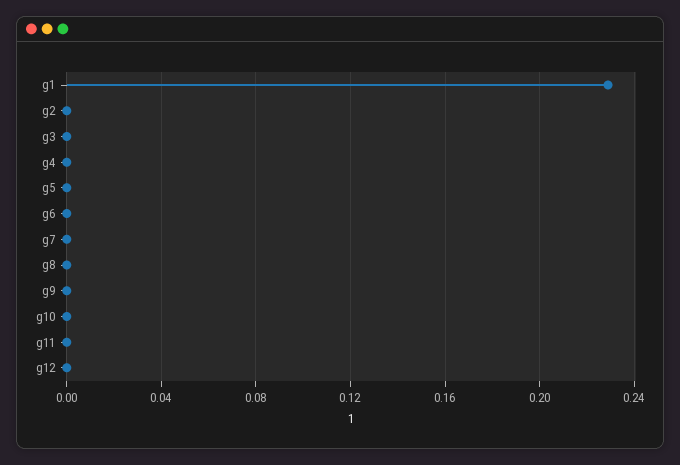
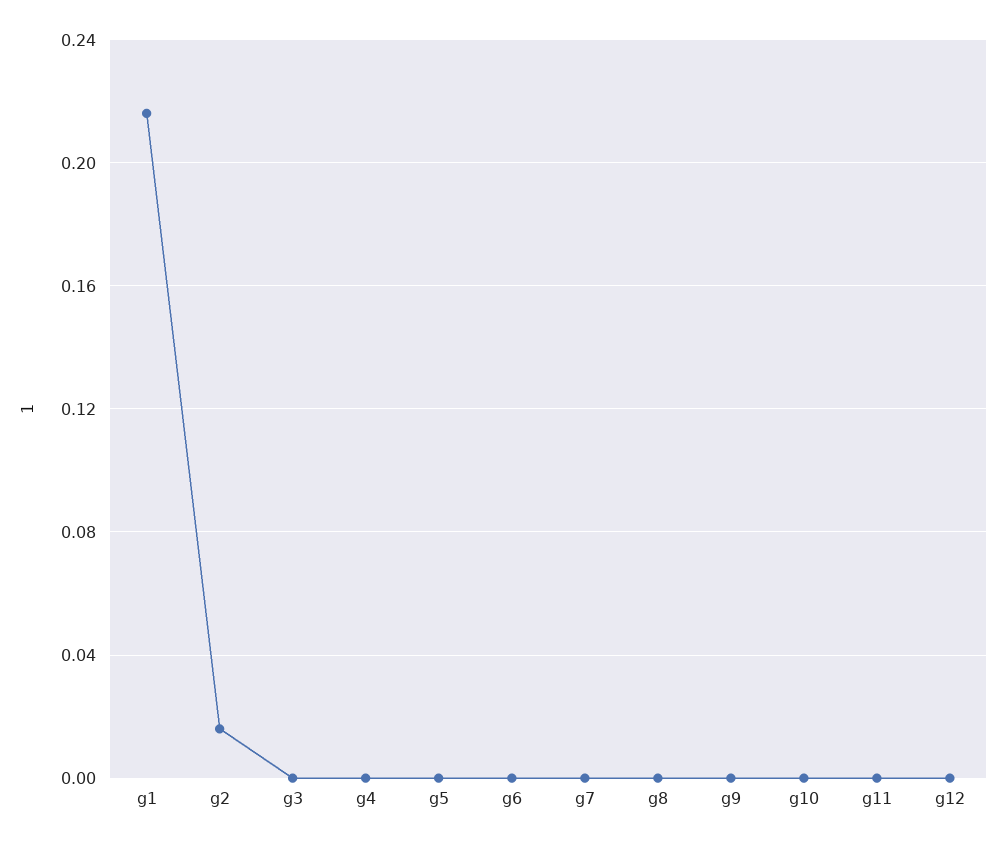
g1: 0.23 -> 0.215
g2: 0 -> 0.015

